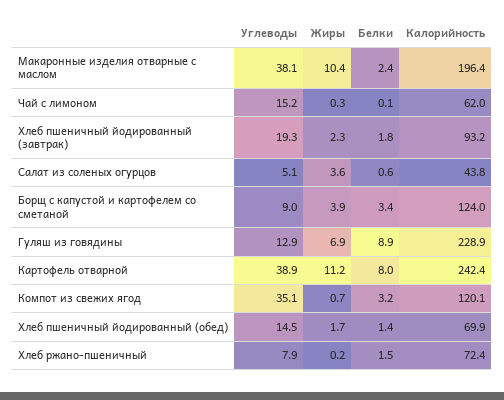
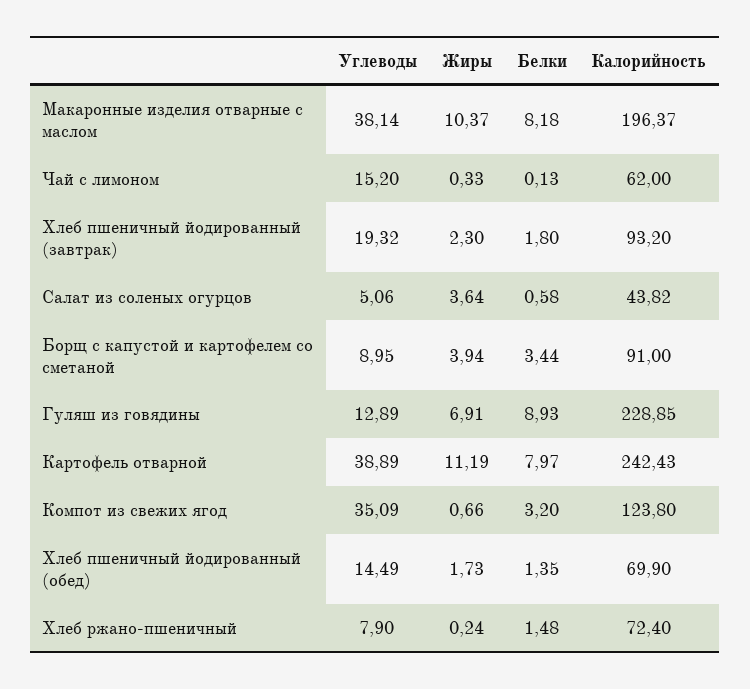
Белки, Макаронные изделия отварные с маслом: 2.4 -> 8.18
Калорийность, Борщ с капустой и картофелем со сметаной: 124 -> 91
Калорийность, Компот из свежих ягод: 120.1 -> 123.8

